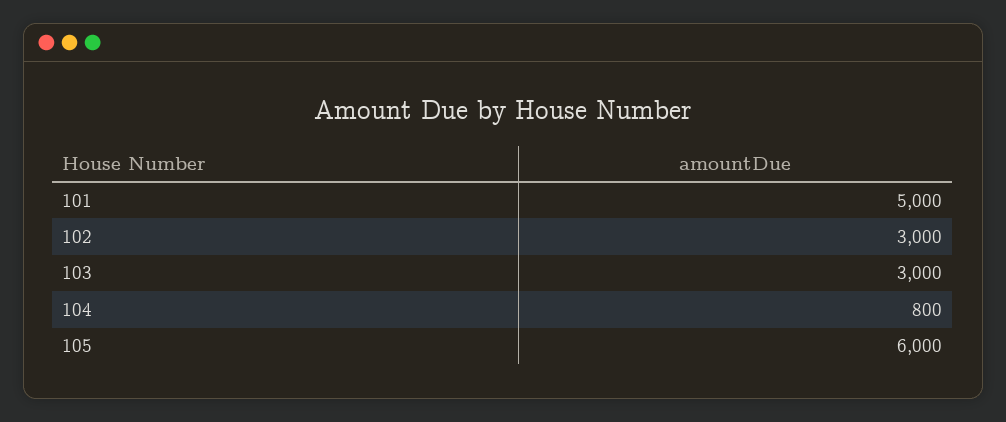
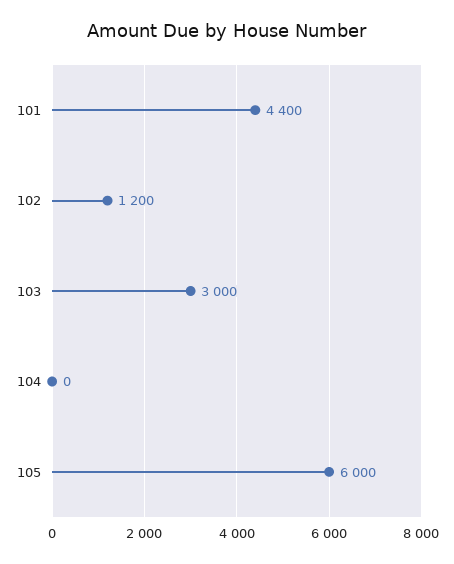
101: 5000 -> 4400
102: 3000 -> 1200
104: 800 -> 0

